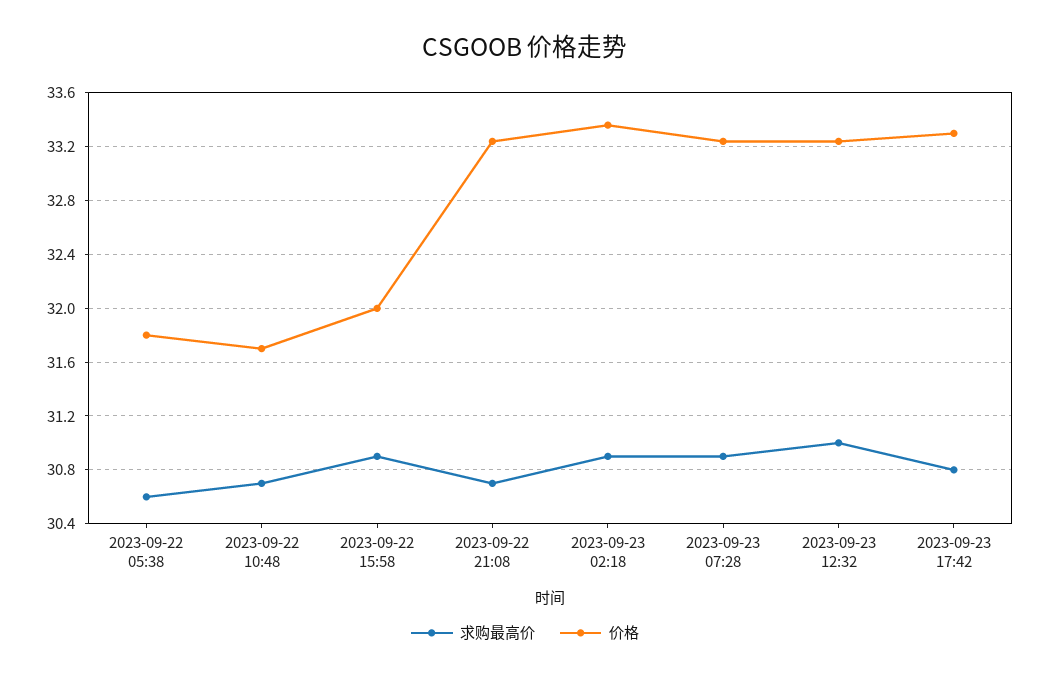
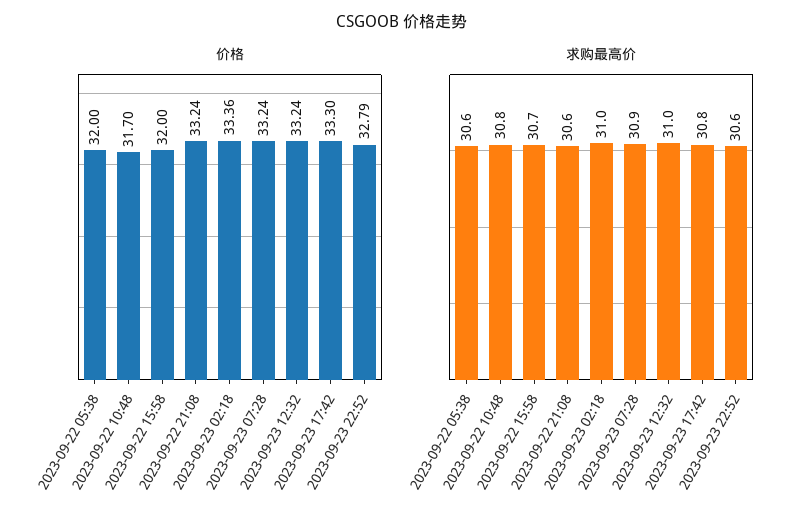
价格, 2023-09-22 05:38: 31.8 -> 32
求购最高价, 2023-09-22 10:48: 30.7 -> 30.8
求购最高价, 2023-09-22 15:58: 30.9 -> 30.7
求购最高价, 2023-09-22 21:08: 30.7 -> 30.6
求购最高价, 2023-09-23 02:18: 30.9 -> 31
价格, 2023-09-23 22:52: none -> 32.79
求购最高价, 2023-09-23 22:52: none -> 30.6

